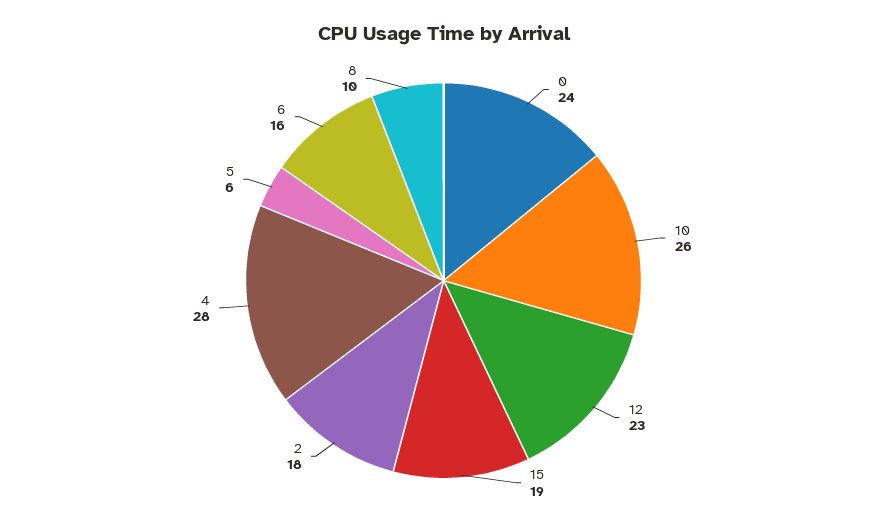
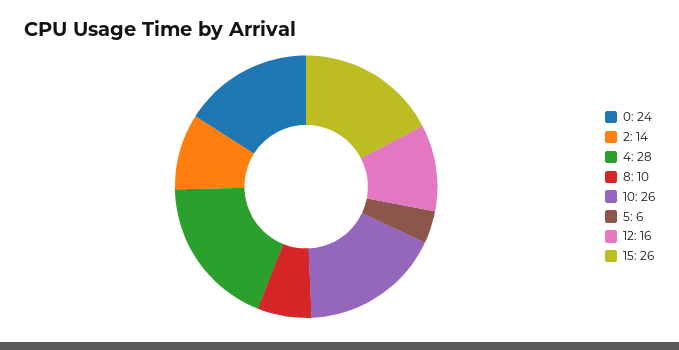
12: 23 -> 16
15: 19 -> 26
2: 18 -> 14
6: 16 -> none

